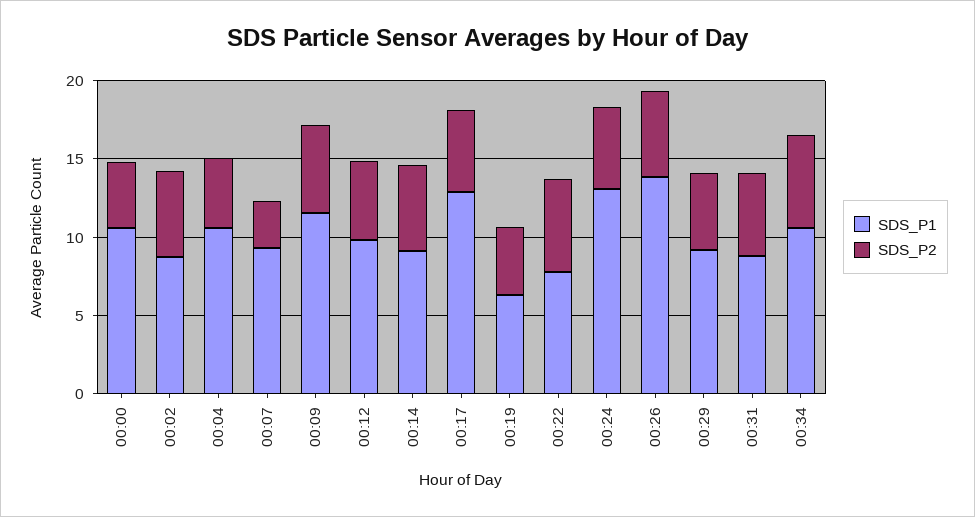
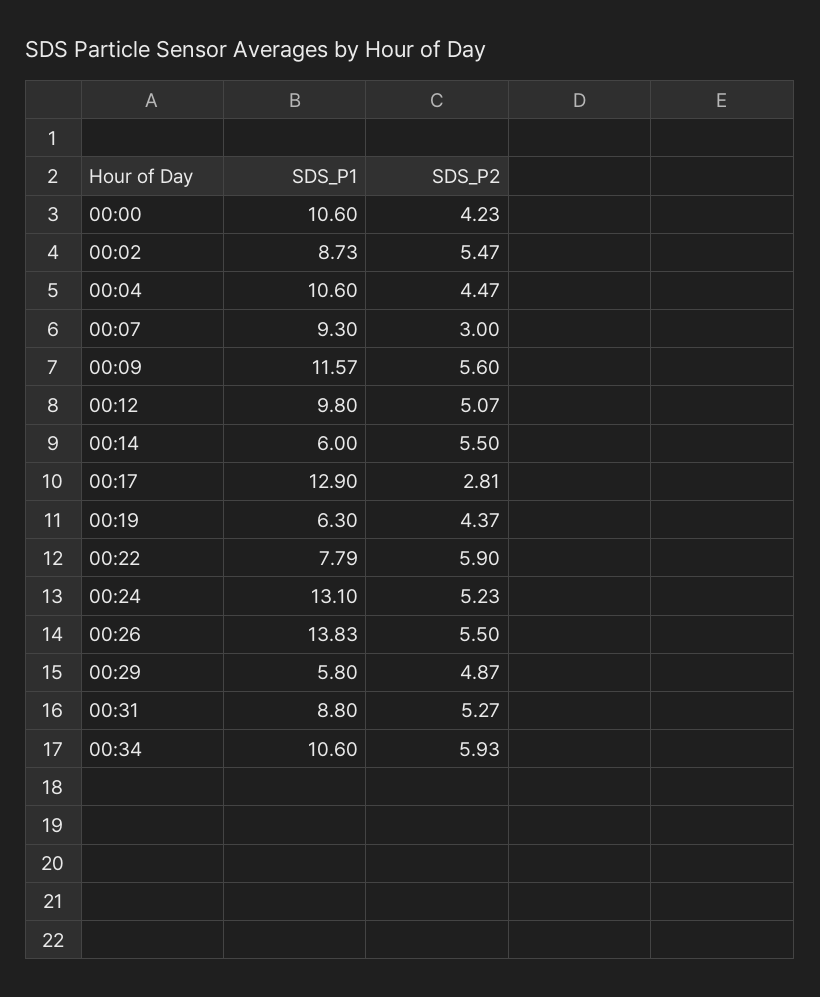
SDS_P1, 00:14: 9 -> 6
SDS_P2, 00:17: 5 -> 2.81
SDS_P1, 00:29: 9 -> 5.8

